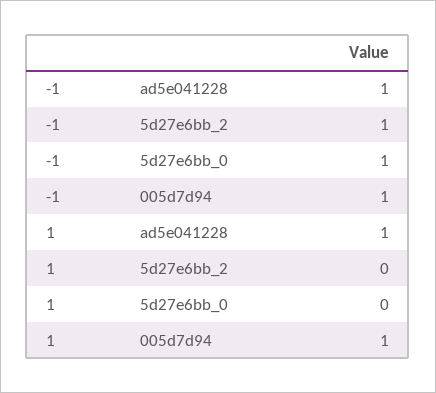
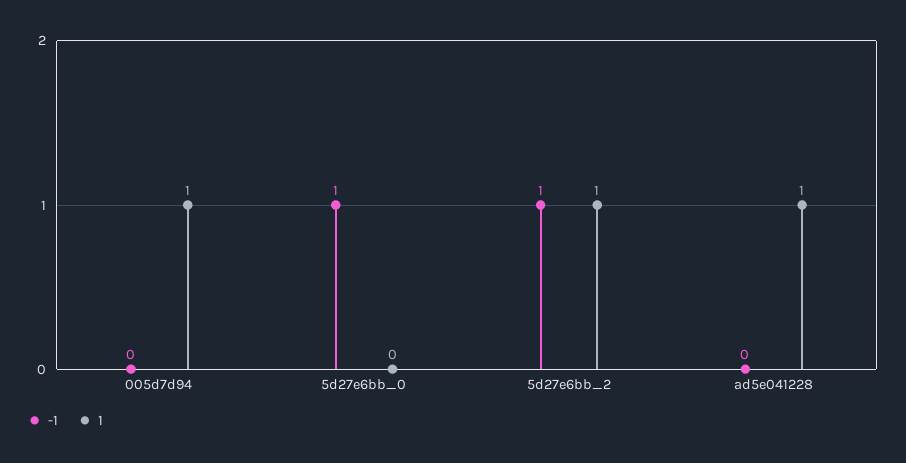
-1, ad5e041228: 1 -> 0
-1, 005d7d94: 1 -> 0
1, 5d27e6bb_2: 0 -> 1

